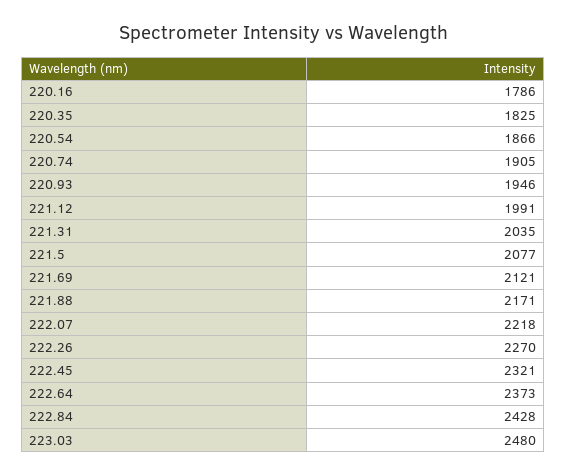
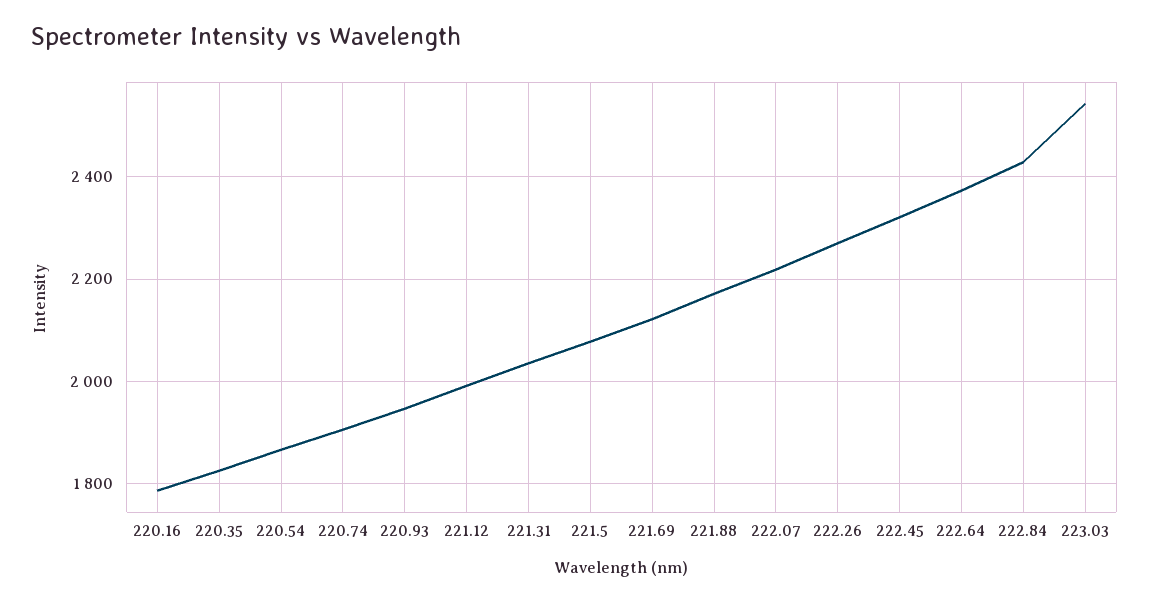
223.03: 2480 -> 2540

